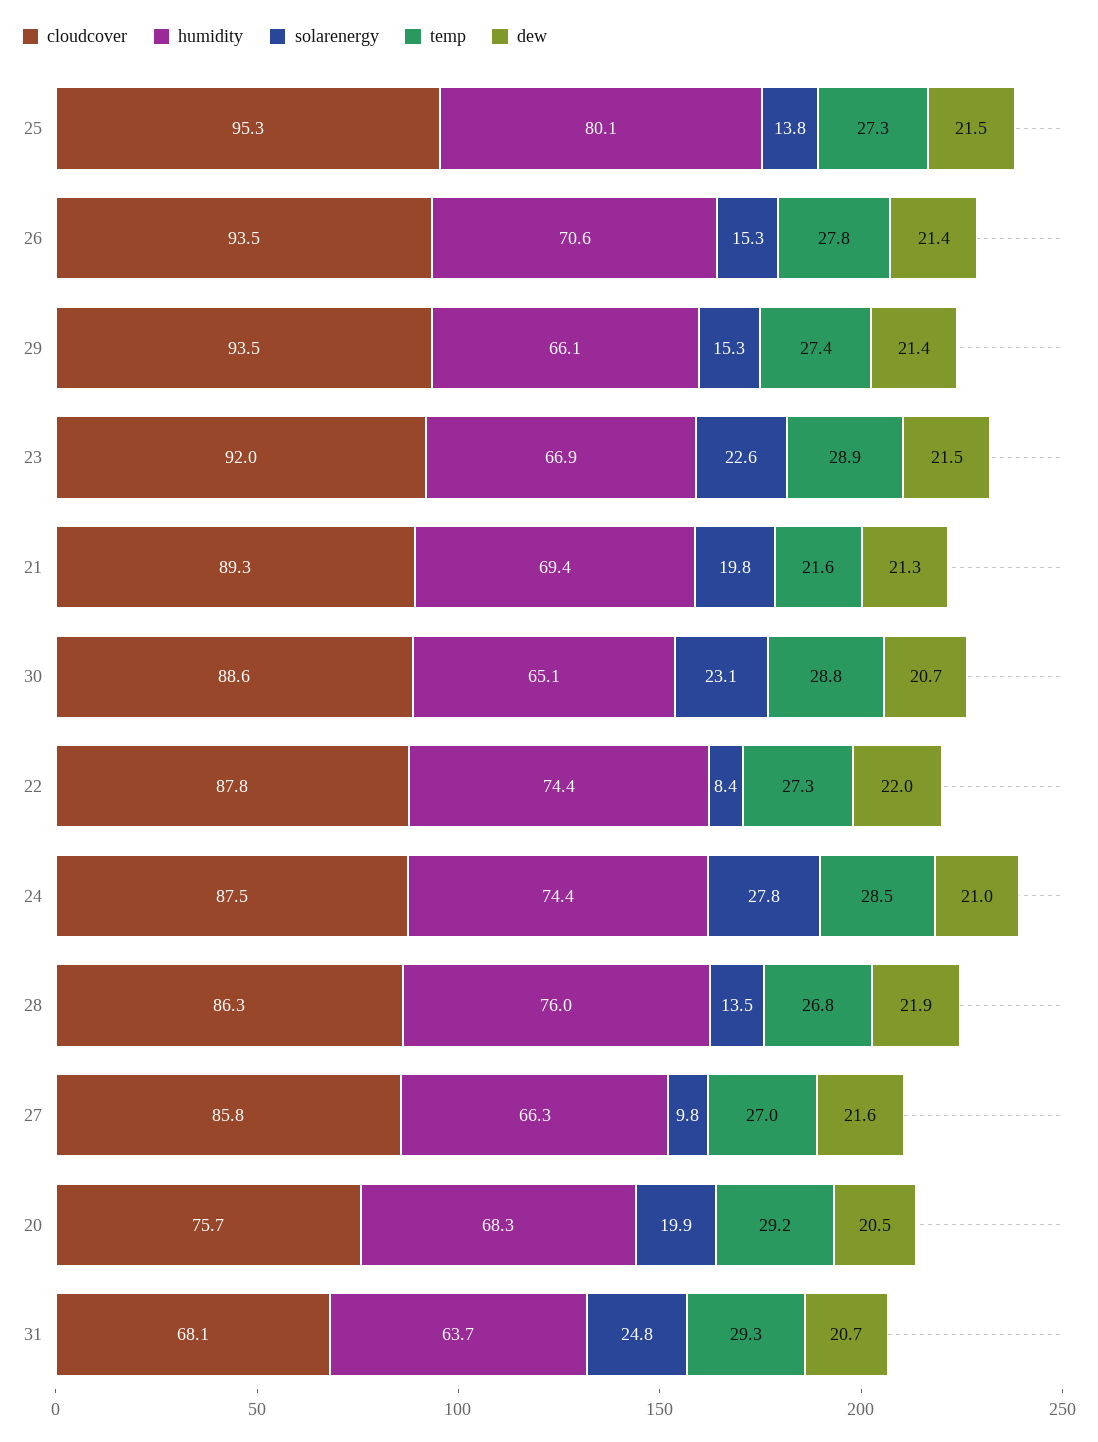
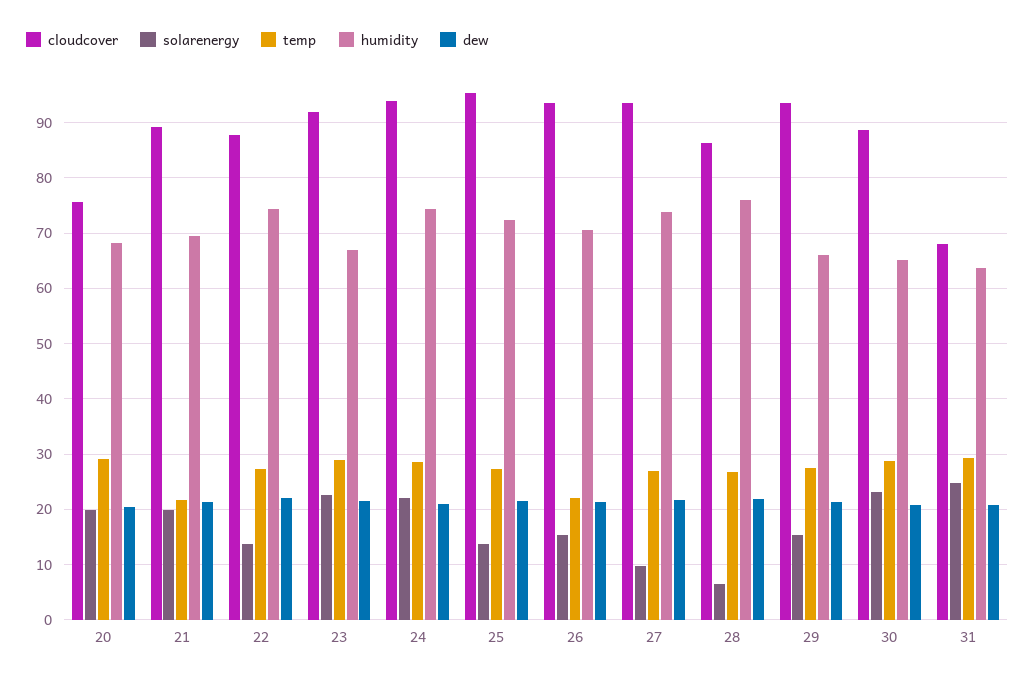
humidity, 25: 80.1 -> 72
temp, 26: 27.8 -> 22
solarenergy, 22: 8.4 -> 14
cloudcover, 24: 87.5 -> 94
solarenergy, 24: 27.8 -> 22
solarenergy, 28: 13.5 -> 6
cloudcover, 27: 85.8 -> 94
humidity, 27: 66.3 -> 74

